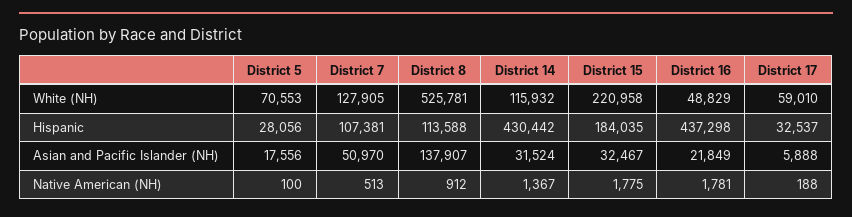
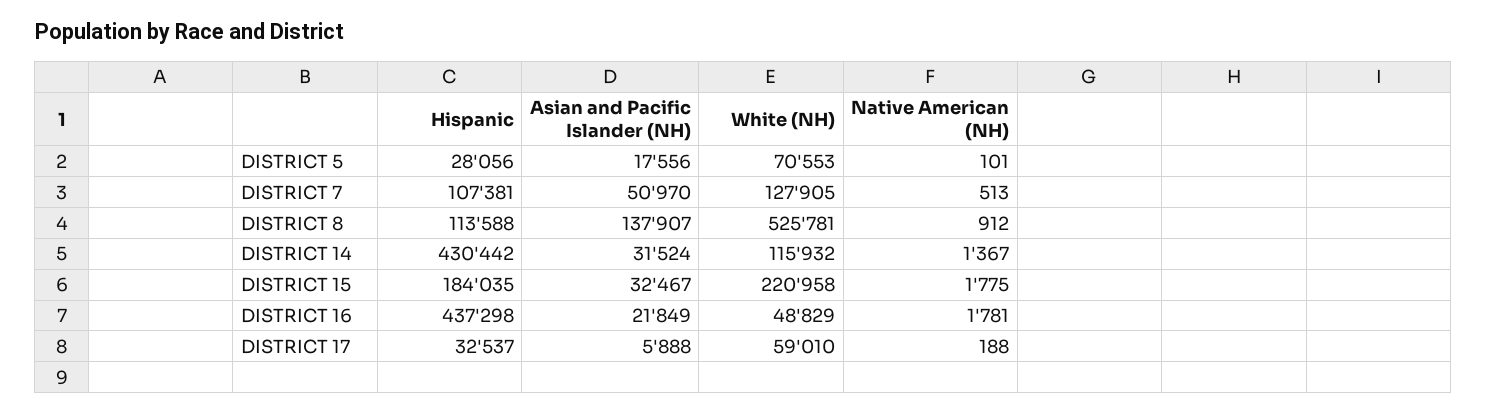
District 5, Native American (NH): 100 -> 101

